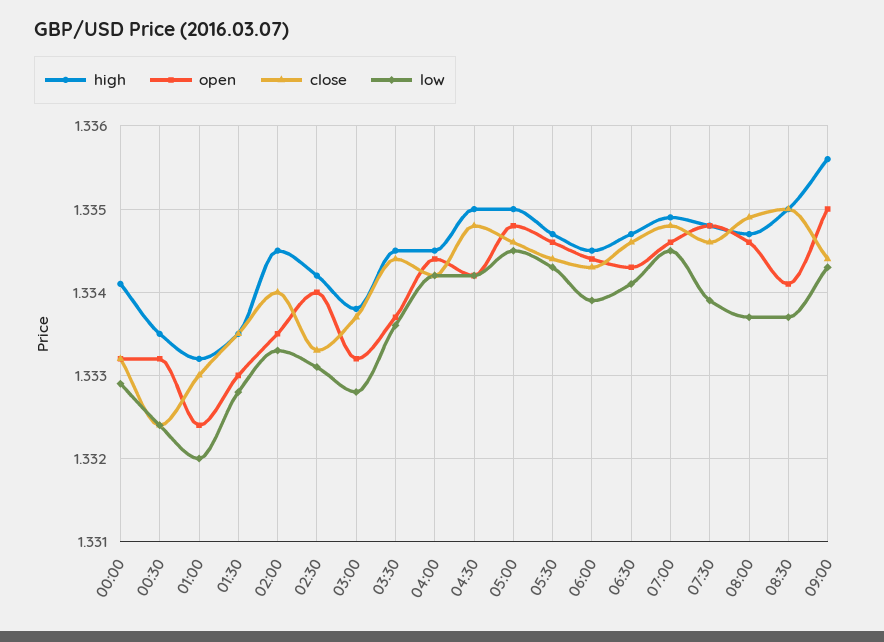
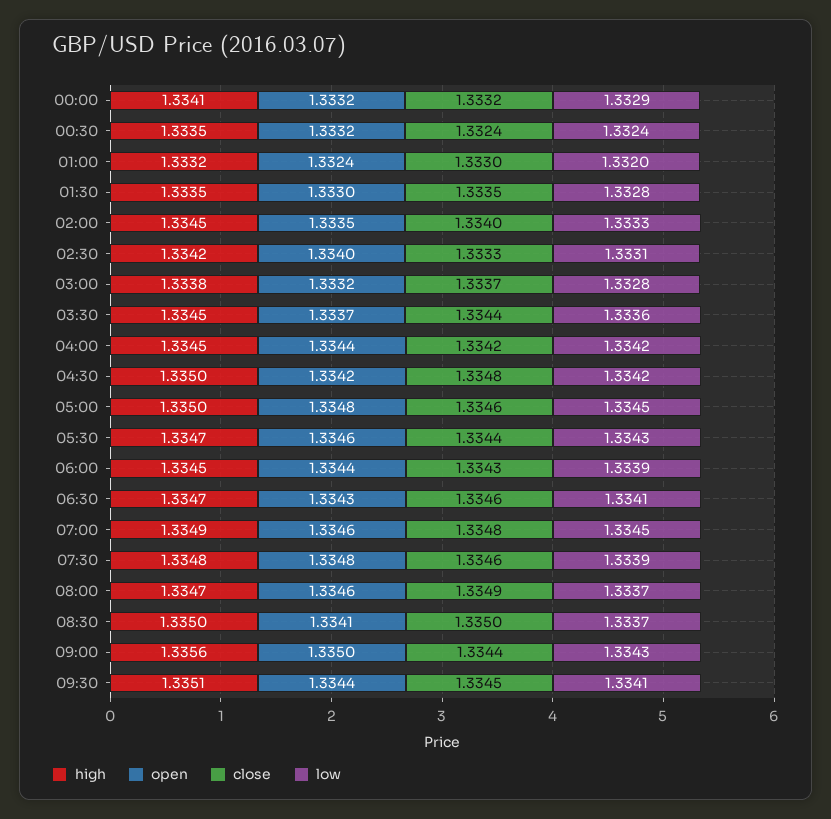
high, 09:30: none -> 1.3351
open, 09:30: none -> 1.3344
close, 09:30: none -> 1.3345
low, 09:30: none -> 1.3341

